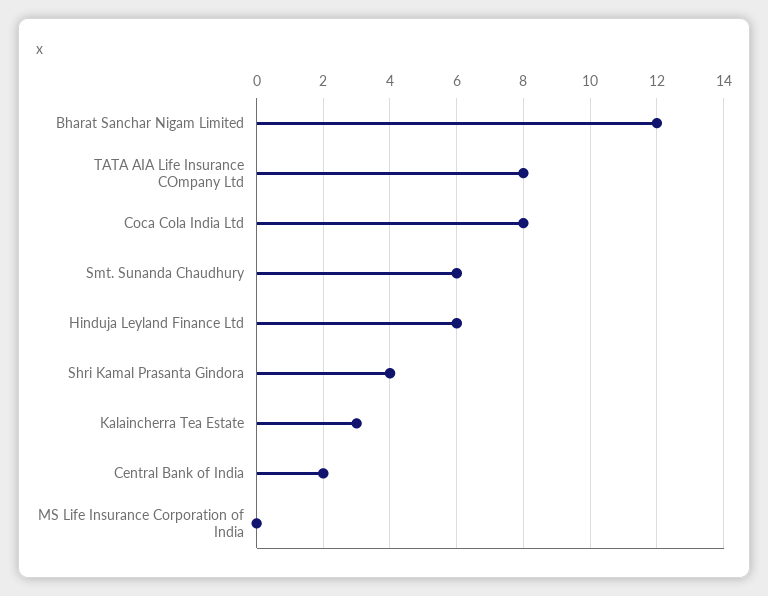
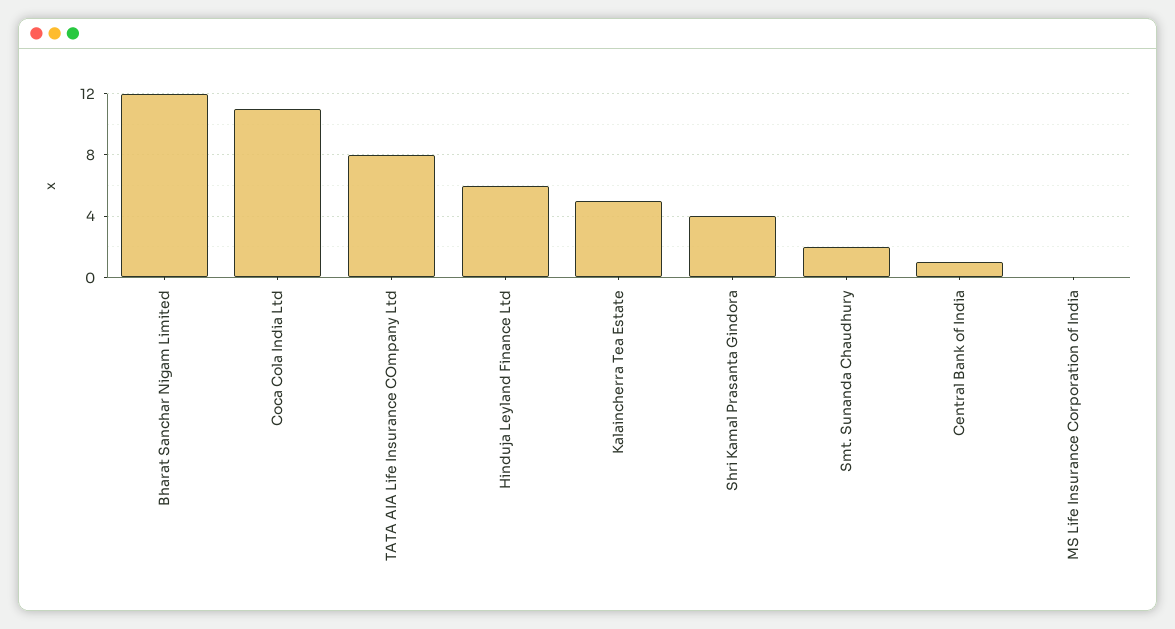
Coca Cola India Ltd: 8 -> 11
Smt. Sunanda Chaudhury: 6 -> 2
Kalaincherra Tea Estate: 3 -> 5
Central Bank of India: 2 -> 1

